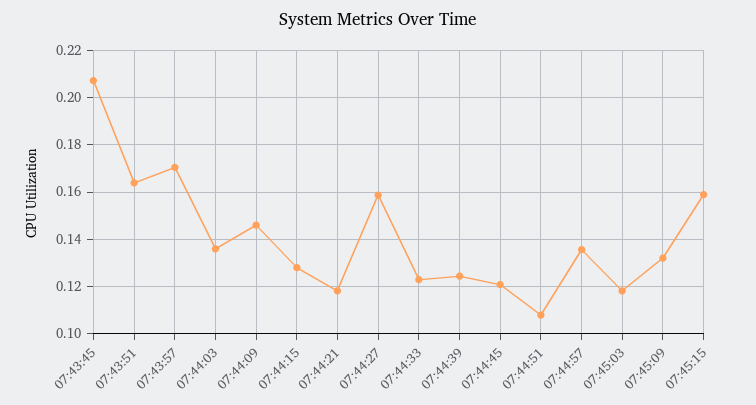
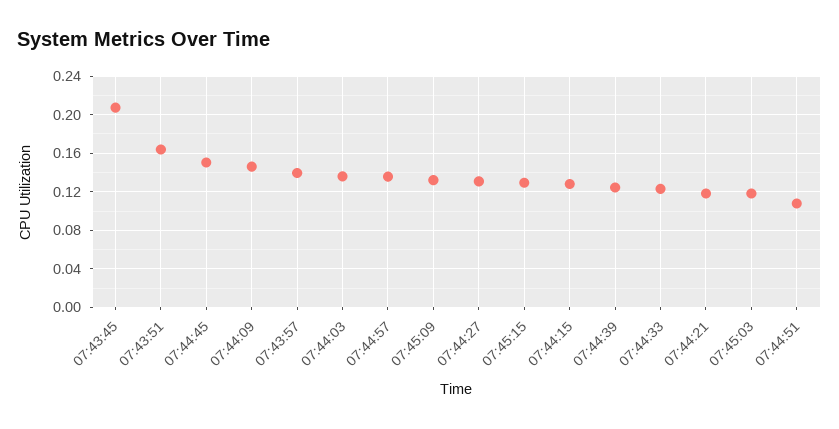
07:43:57: 0.17 -> 0.14
07:44:27: 0.16 -> 0.13
07:44:45: 0.12 -> 0.15
07:45:15: 0.16 -> 0.13

